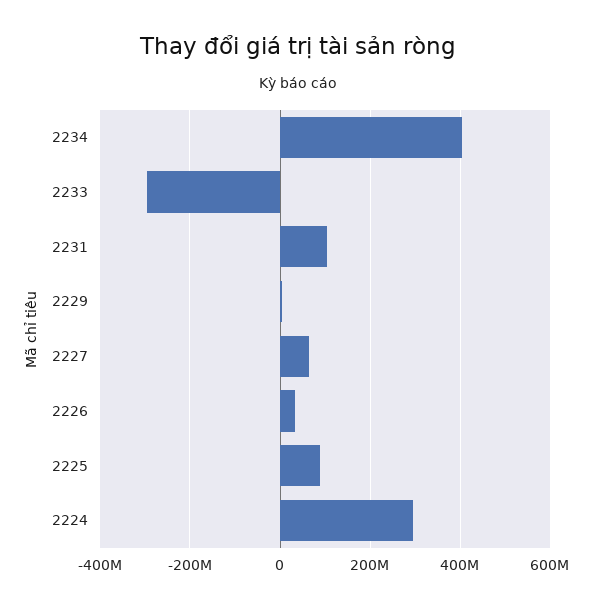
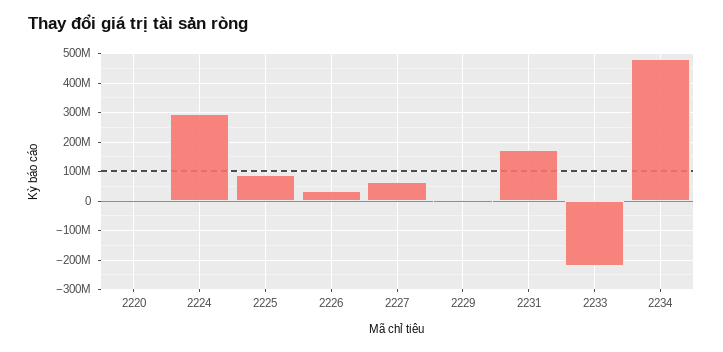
2234: 400000000 -> 475000000
2233: -300000000 -> -225000000
2231: 100000000 -> 175000000
2220: none -> 0

